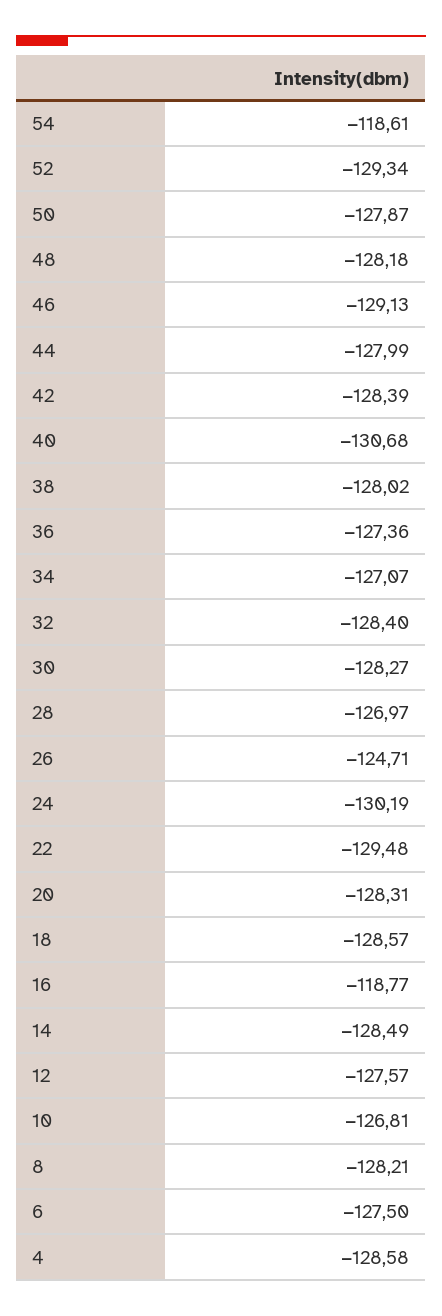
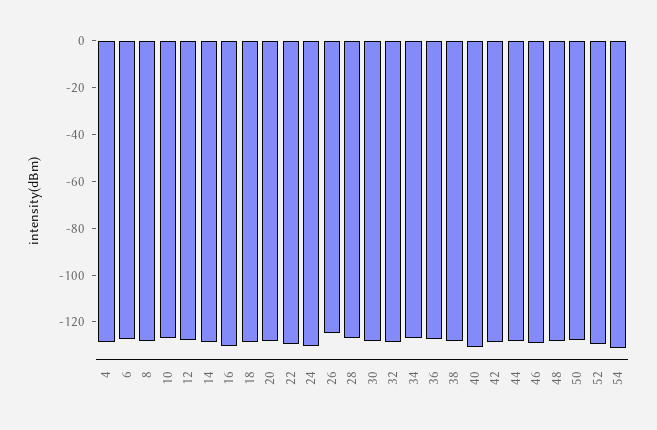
54: -118.61 -> -130
16: -118.77 -> -130

